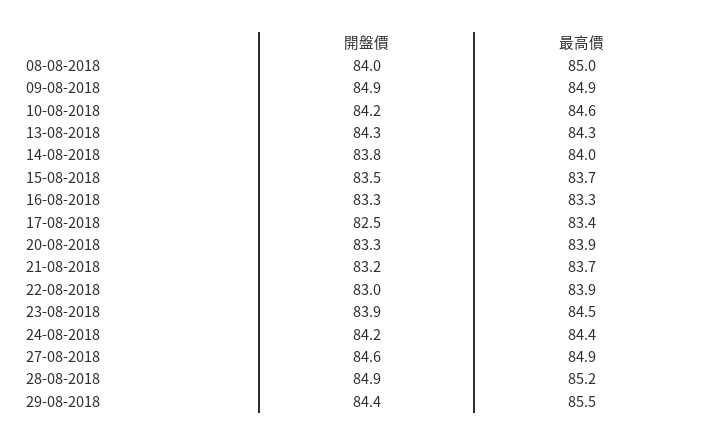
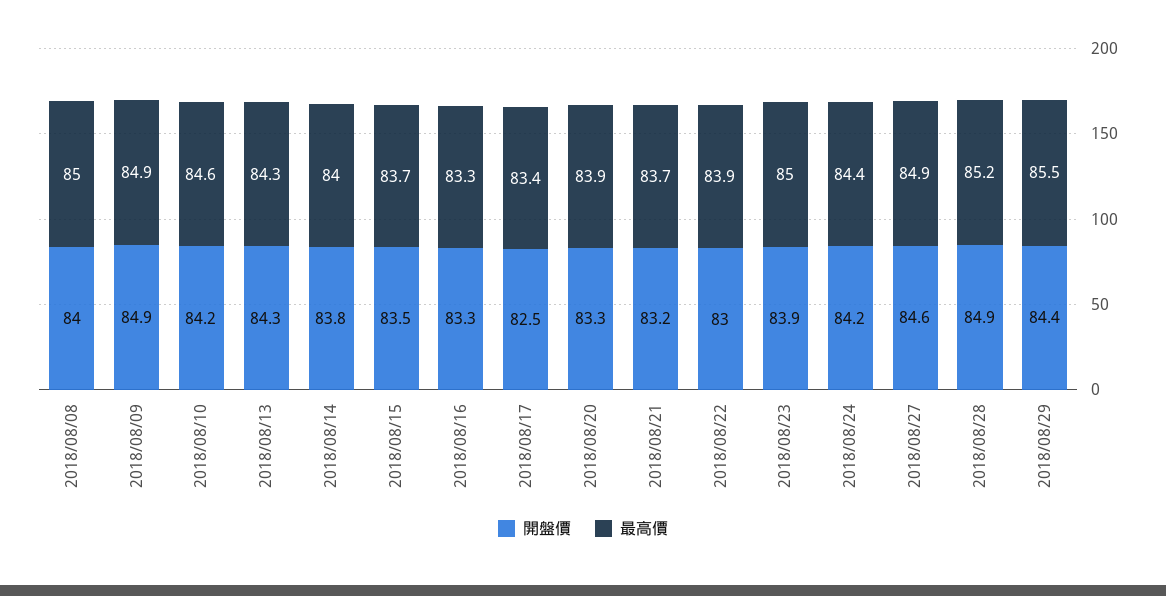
最高價, 23-08-2018: 84.5 -> 85

